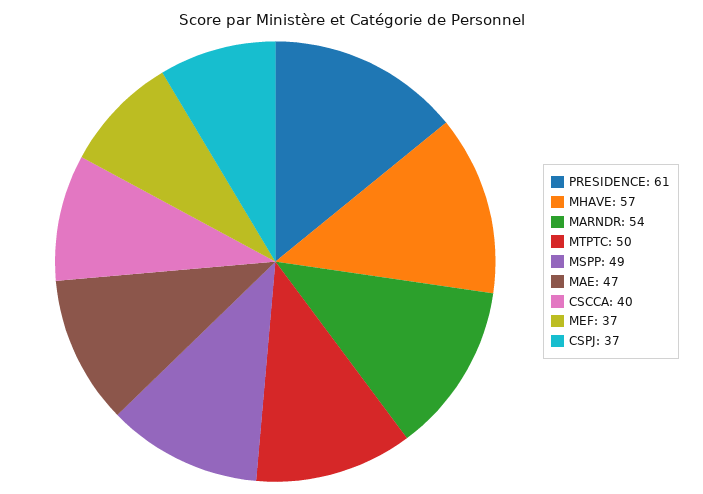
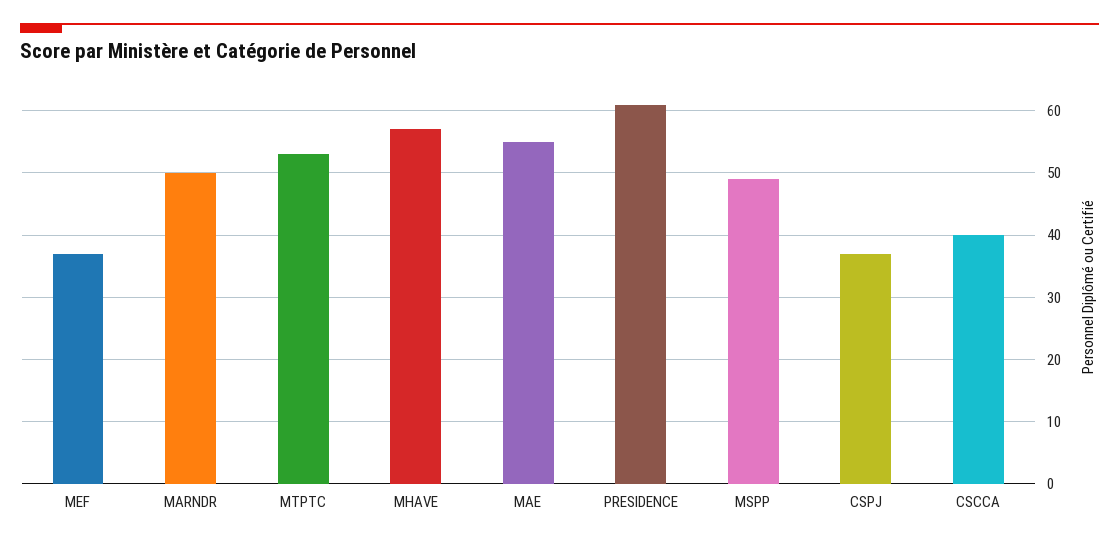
MARNDR: 54 -> 50
MTPTC: 50 -> 53
MAE: 47 -> 55

